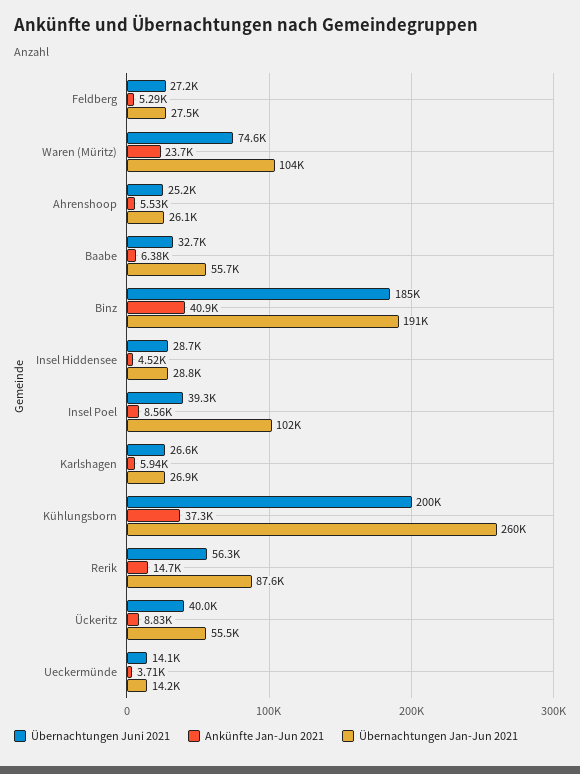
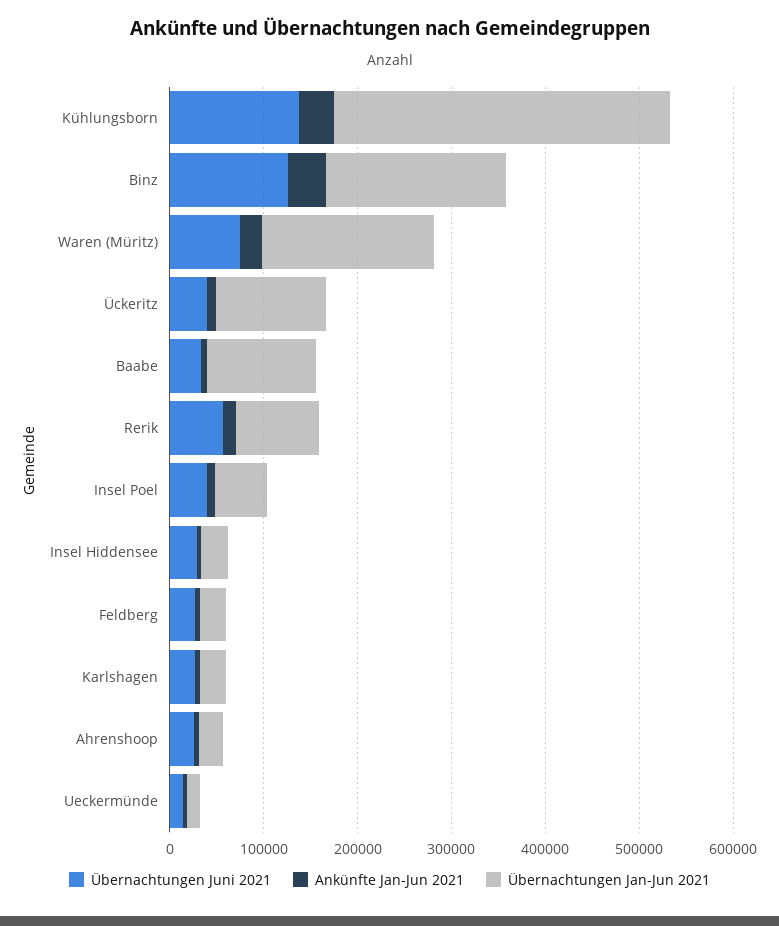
Übernachtungen Jan-Jun 2021, Waren (Müritz): 104000 -> 180000
Übernachtungen Jan-Jun 2021, Baabe: 55700 -> 120000
Übernachtungen Juni 2021, Binz: 185000 -> 120000
Übernachtungen Jan-Jun 2021, Insel Poel: 102000 -> 60000
Übernachtungen Juni 2021, Kühlungsborn: 200000 -> 140000
Übernachtungen Jan-Jun 2021, Kühlungsborn: 260000 -> 360000
Übernachtungen Jan-Jun 2021, Ückeritz: 55500 -> 120000

